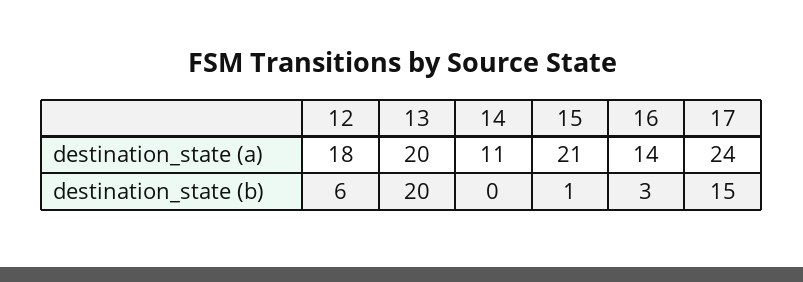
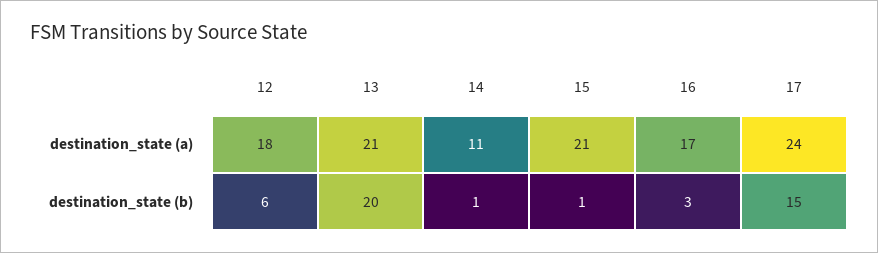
13, destination_state (a): 20 -> 21
16, destination_state (a): 14 -> 17
14, destination_state (b): 0 -> 1

